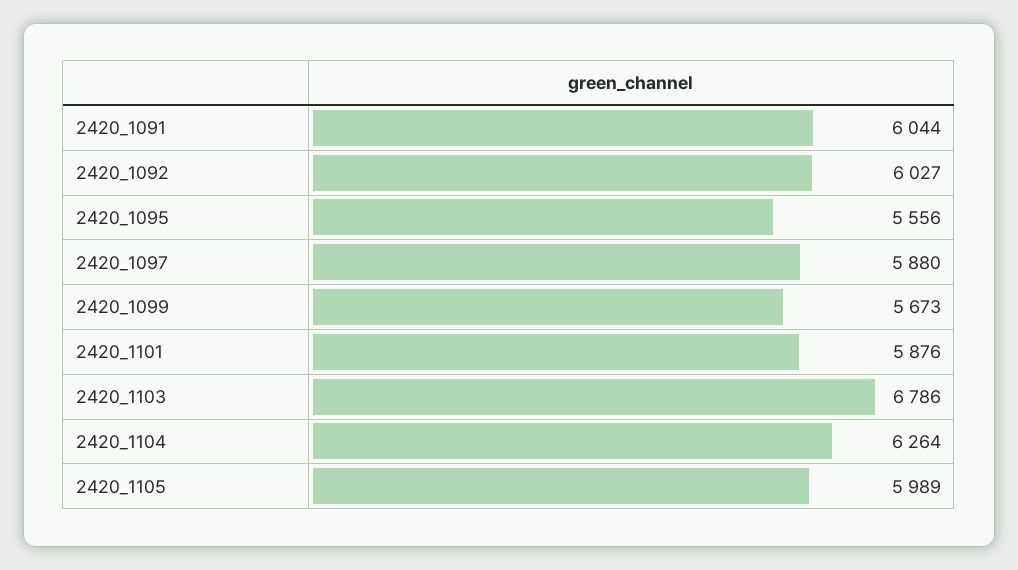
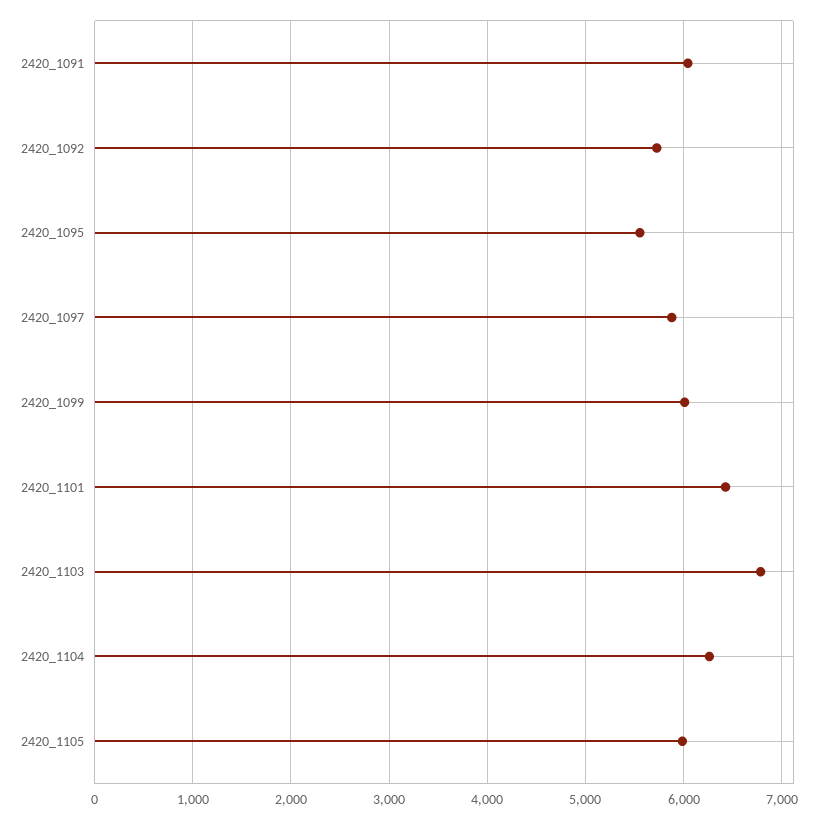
2420_1092: 6027 -> 5700
2420_1099: 5673 -> 6000
2420_1101: 5876 -> 6400

